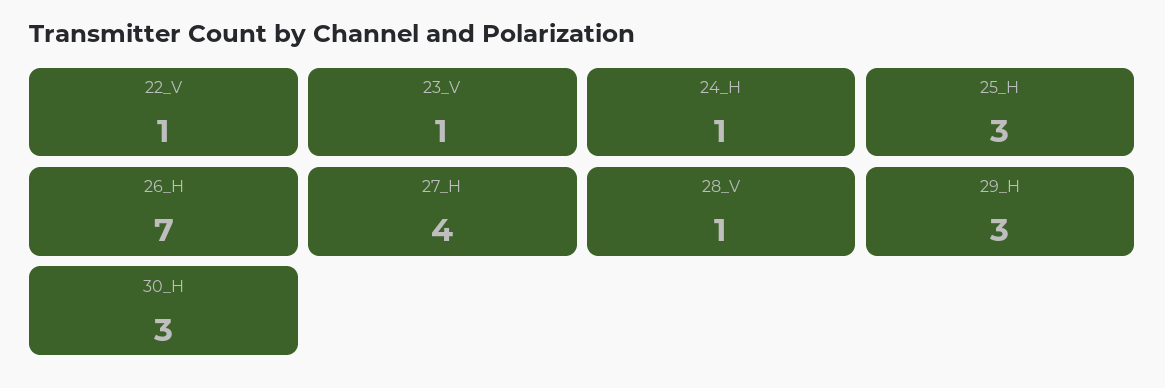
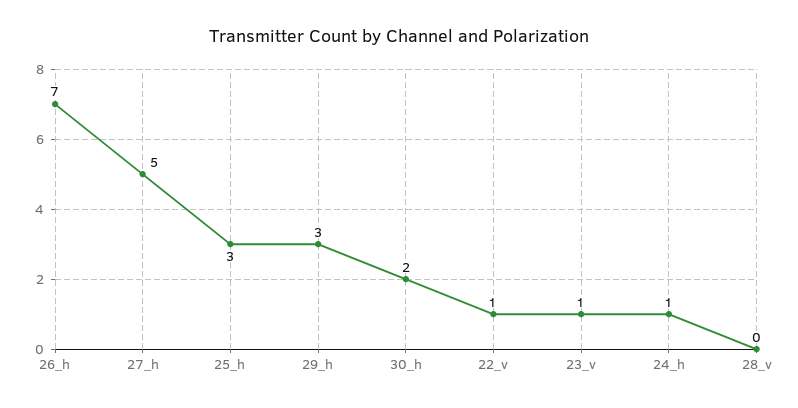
27_H: 4 -> 5
28_V: 1 -> 0
30_H: 3 -> 2

